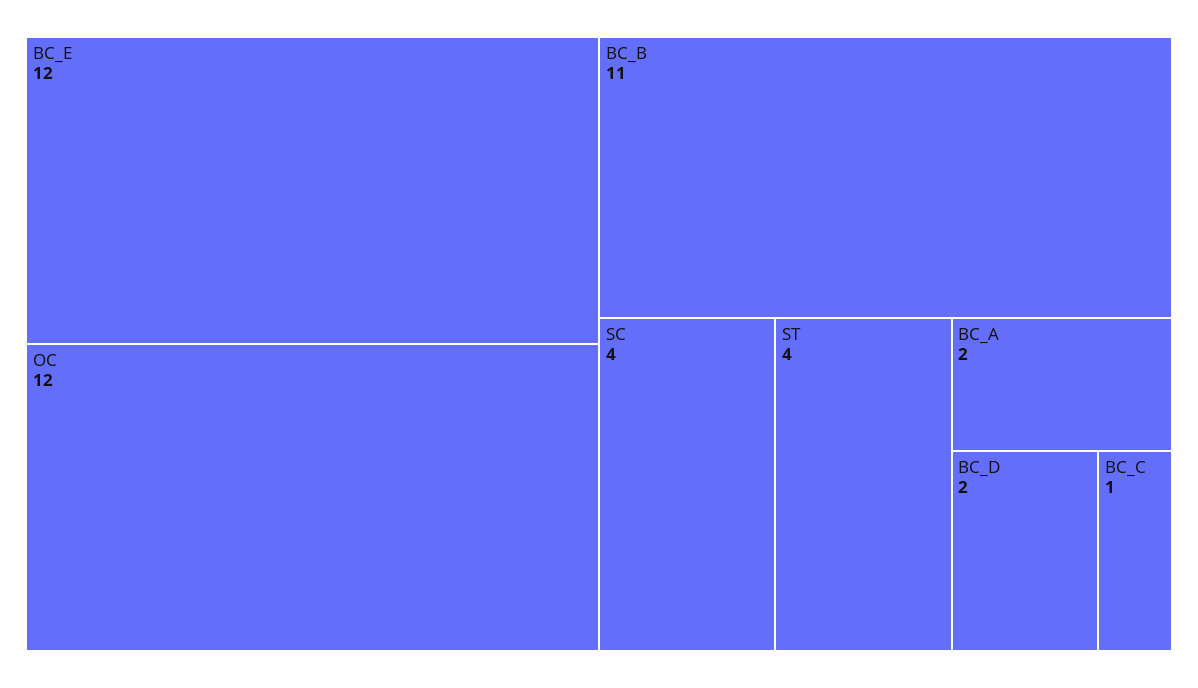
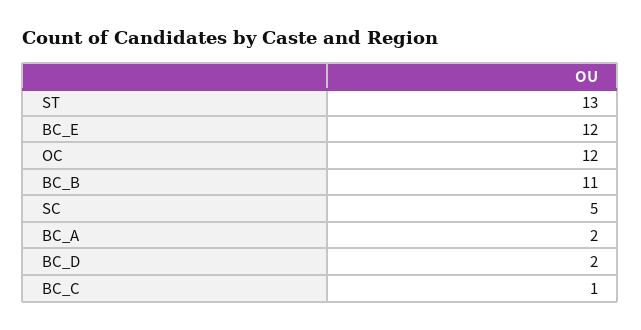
SC: 4 -> 5
ST: 4 -> 13

